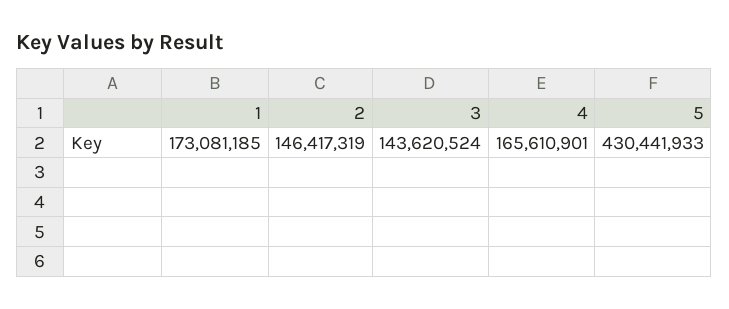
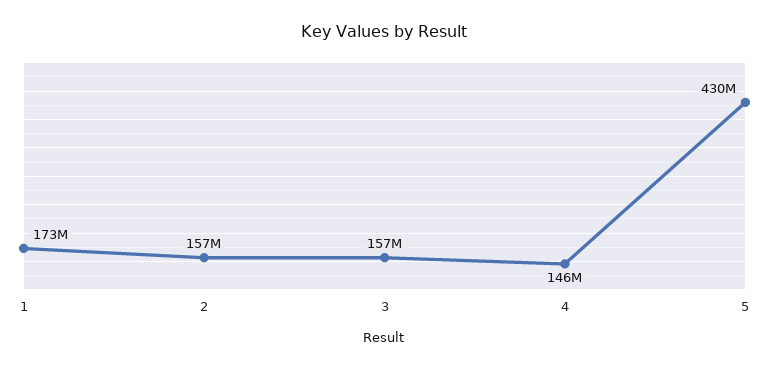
2: 146417319 -> 157000000
3: 143620524 -> 157000000
4: 165610901 -> 146000000

